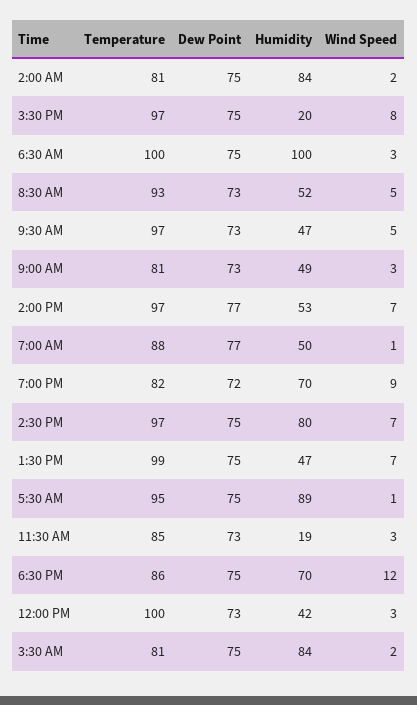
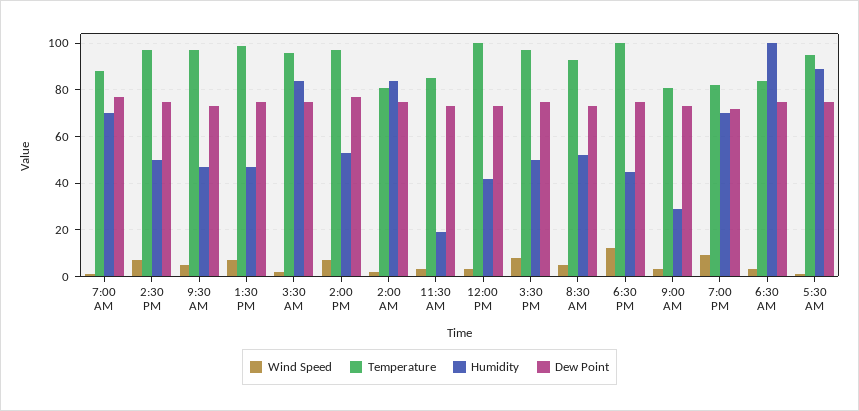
Humidity, 3:30 PM: 20 -> 50
Temperature, 6:30 AM: 100 -> 85
Humidity, 9:00 AM: 49 -> 30
Humidity, 7:00 AM: 50 -> 70
Humidity, 2:30 PM: 80 -> 50
Temperature, 6:30 PM: 86 -> 100
Humidity, 6:30 PM: 70 -> 45
Temperature, 3:30 AM: 81 -> 95

